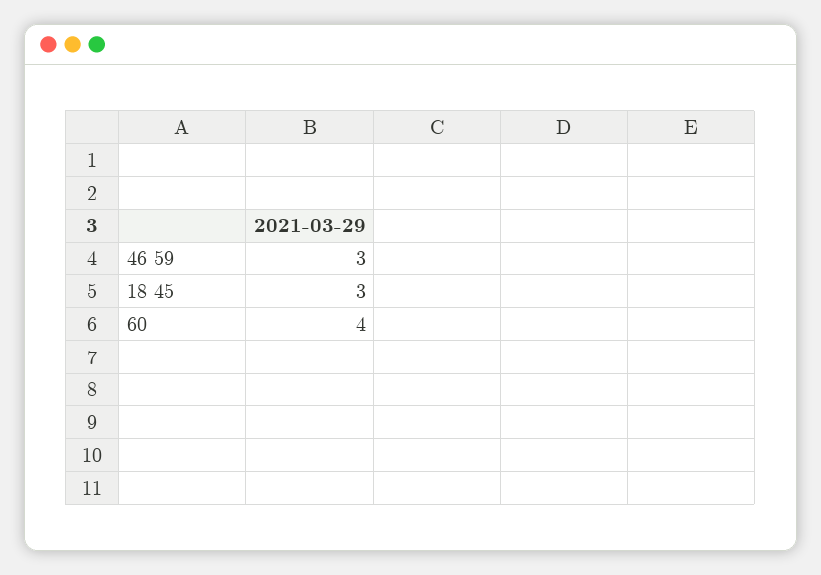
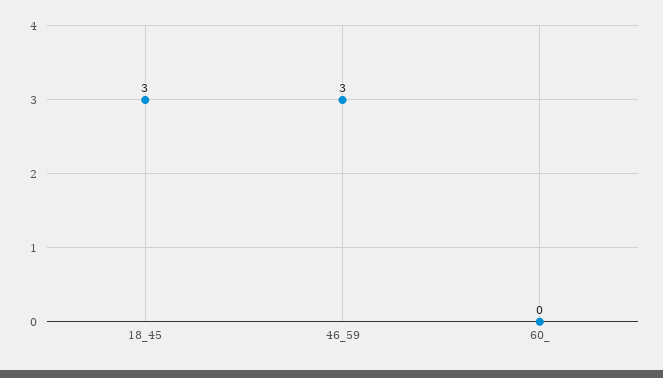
60: 4 -> 0

